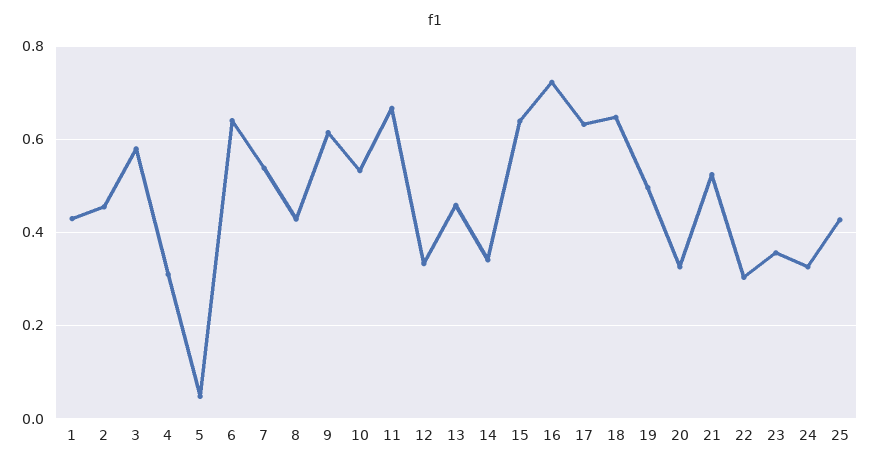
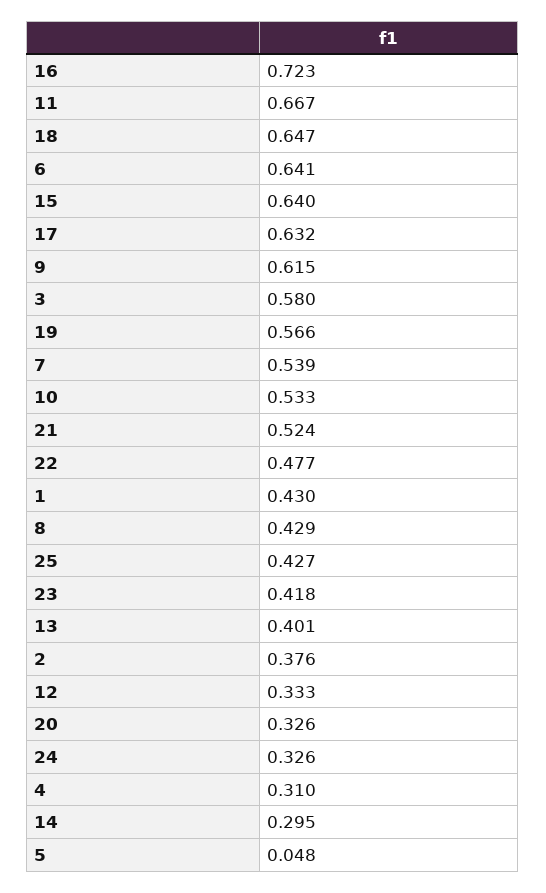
2: 0.46 -> 0.376
13: 0.46 -> 0.401
14: 0.34 -> 0.295
19: 0.5 -> 0.566
22: 0.3 -> 0.477
23: 0.36 -> 0.418

